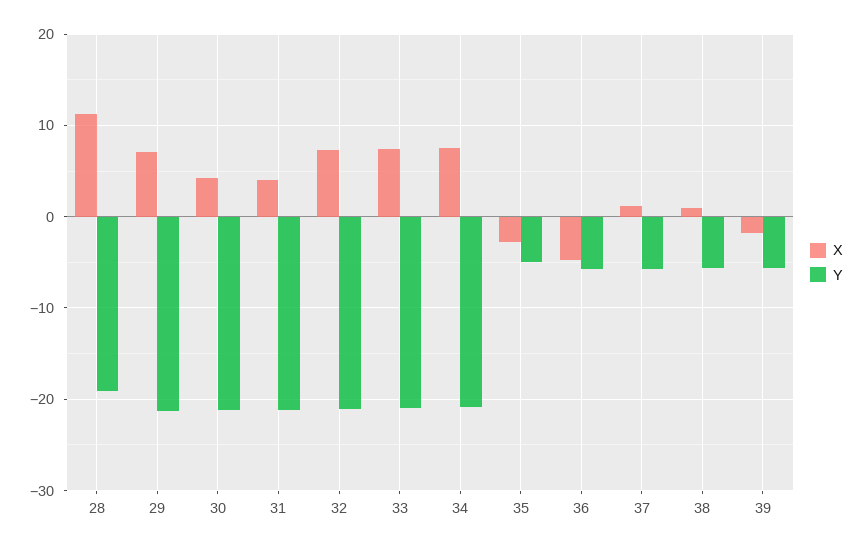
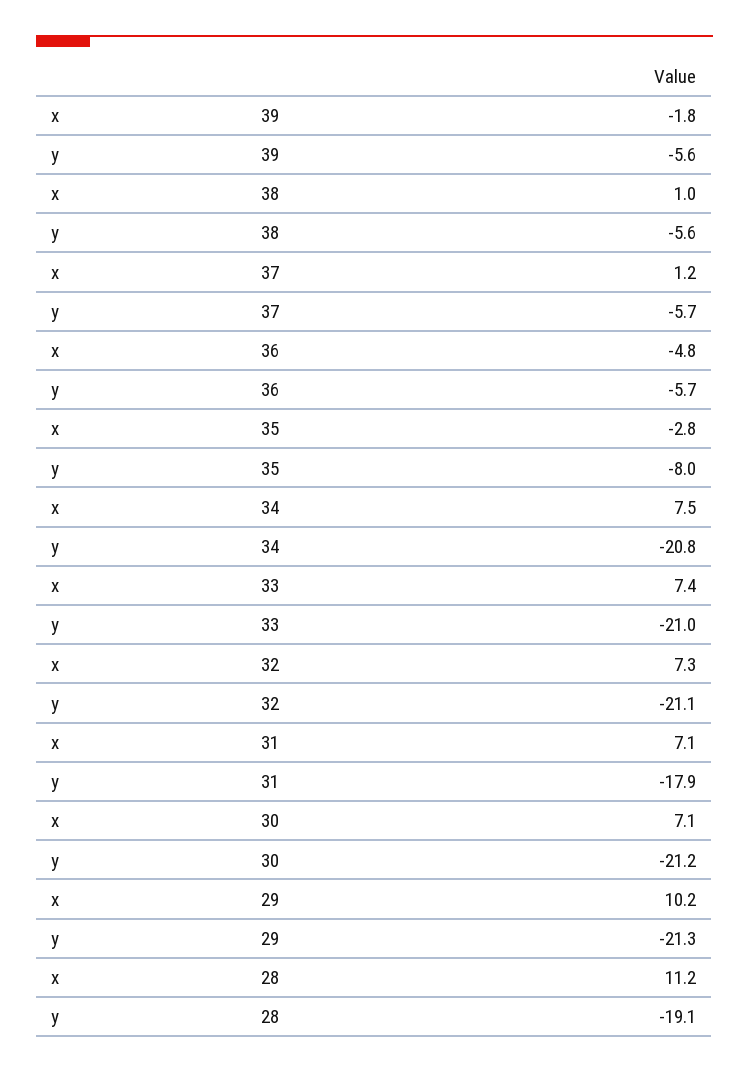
X, 29: 7 -> 10.2
X, 30: 4 -> 7.1
X, 31: 4 -> 7.1
Y, 31: -21 -> -17.9
Y, 35: -5 -> -8

